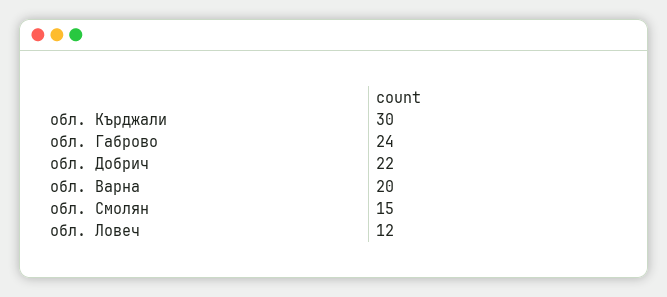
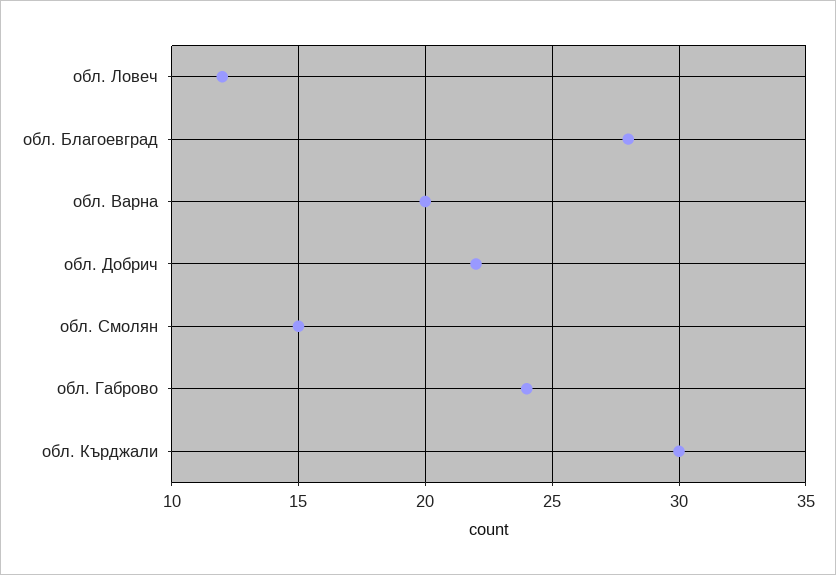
обл. Благоевград: none -> 28

